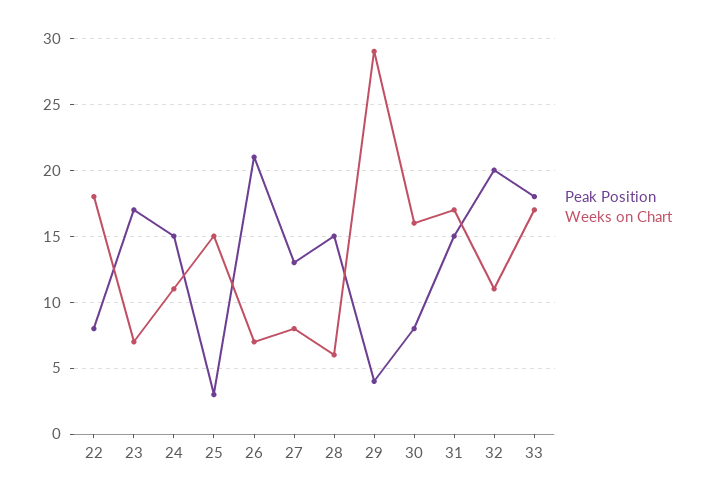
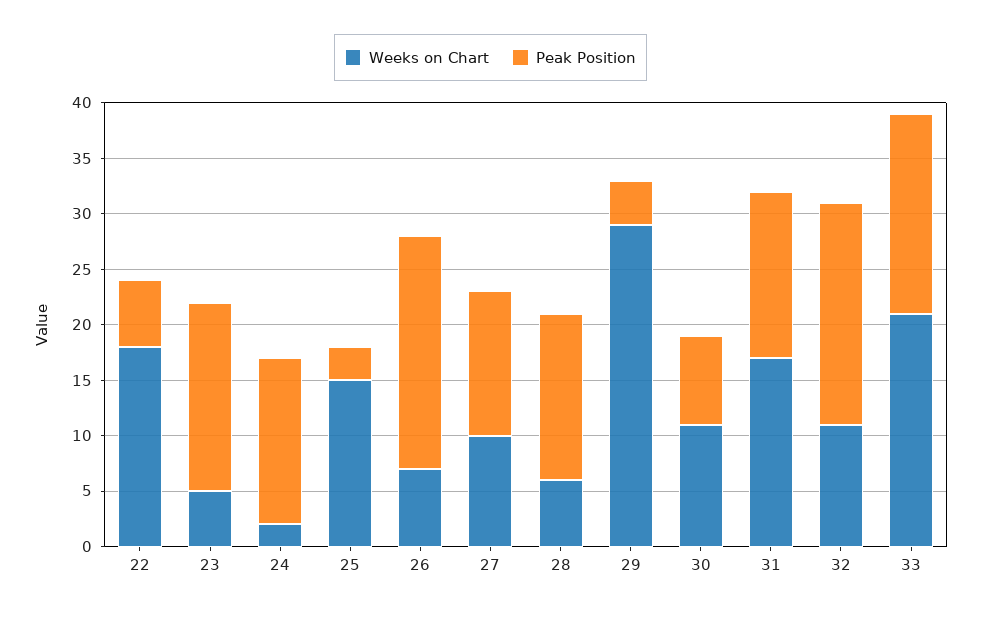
Peak Position, 22: 8 -> 6
Weeks on Chart, 23: 7 -> 5
Weeks on Chart, 24: 11 -> 2
Weeks on Chart, 27: 8 -> 10
Weeks on Chart, 30: 16 -> 11
Weeks on Chart, 33: 17 -> 21

